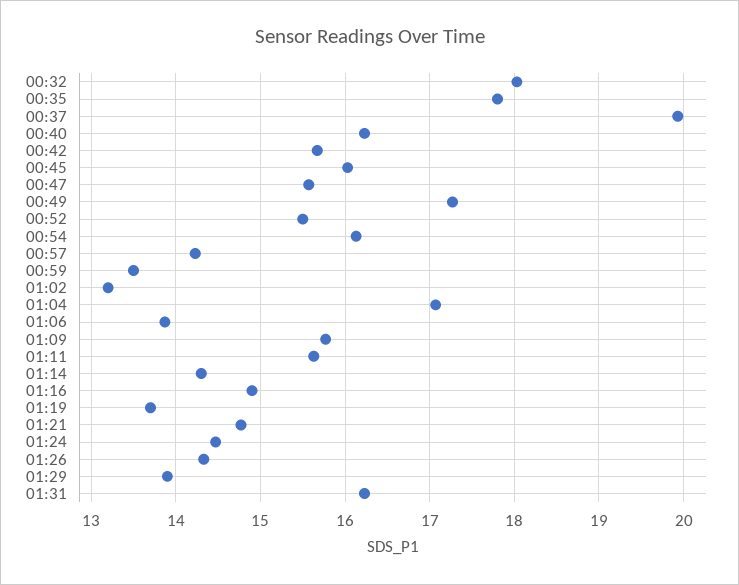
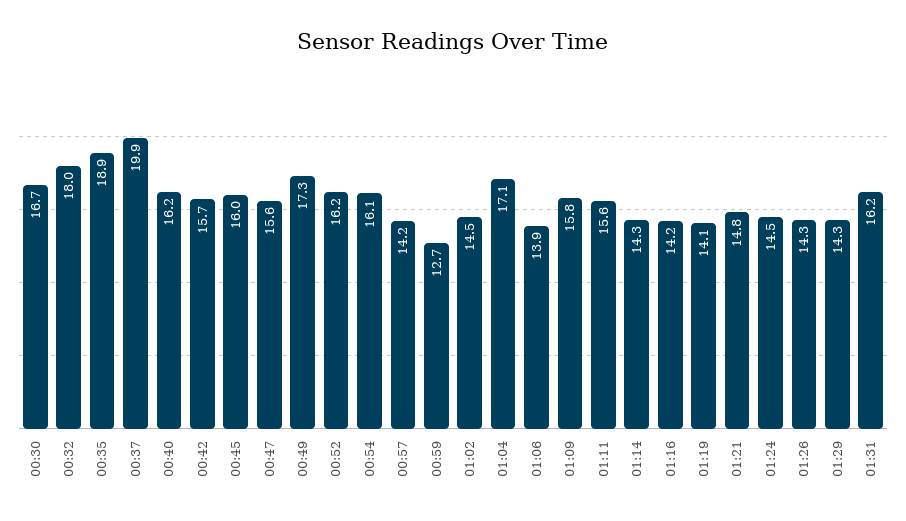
00:35: 17.8 -> 18.9
00:52: 15.5 -> 16.2
00:59: 13.5 -> 12.7
01:02: 13.2 -> 14.5
01:16: 14.9 -> 14.2
01:19: 13.7 -> 14.1
01:29: 13.9 -> 14.3
00:30: none -> 16.7

